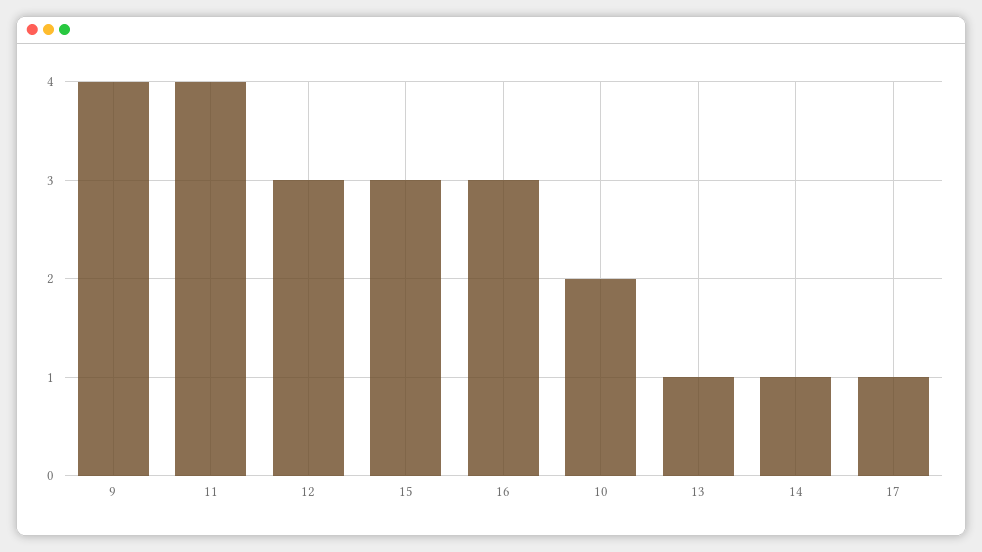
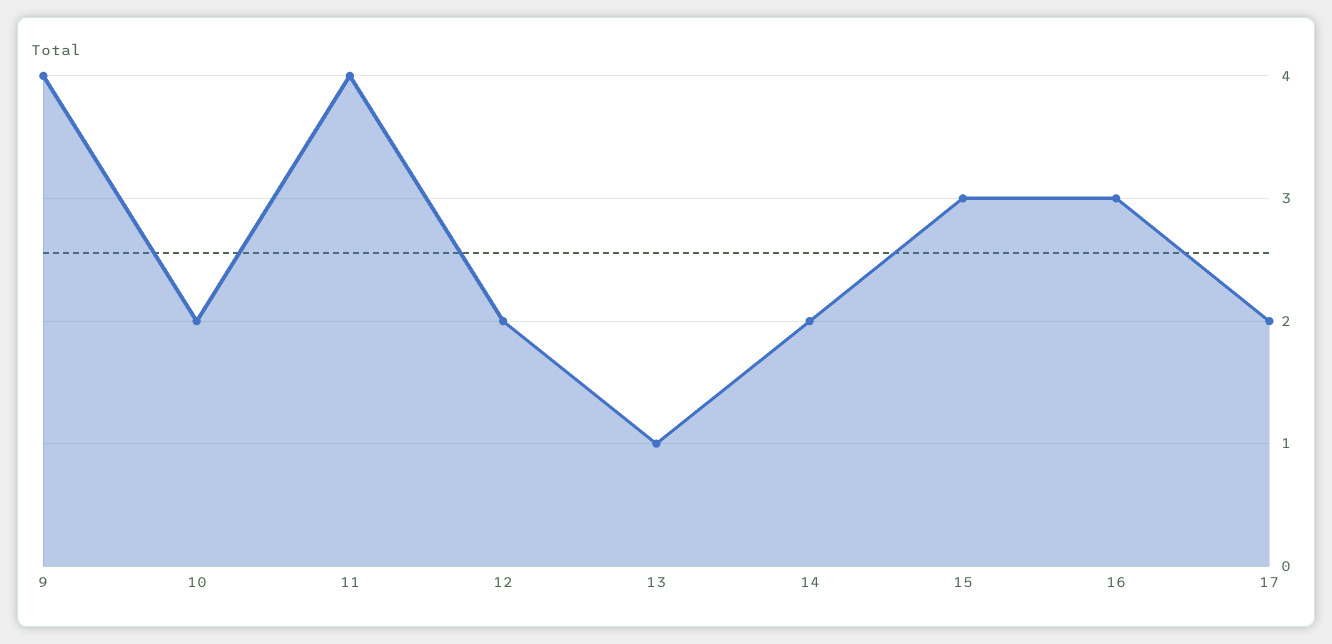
12: 3 -> 2
14: 1 -> 2
17: 1 -> 2

